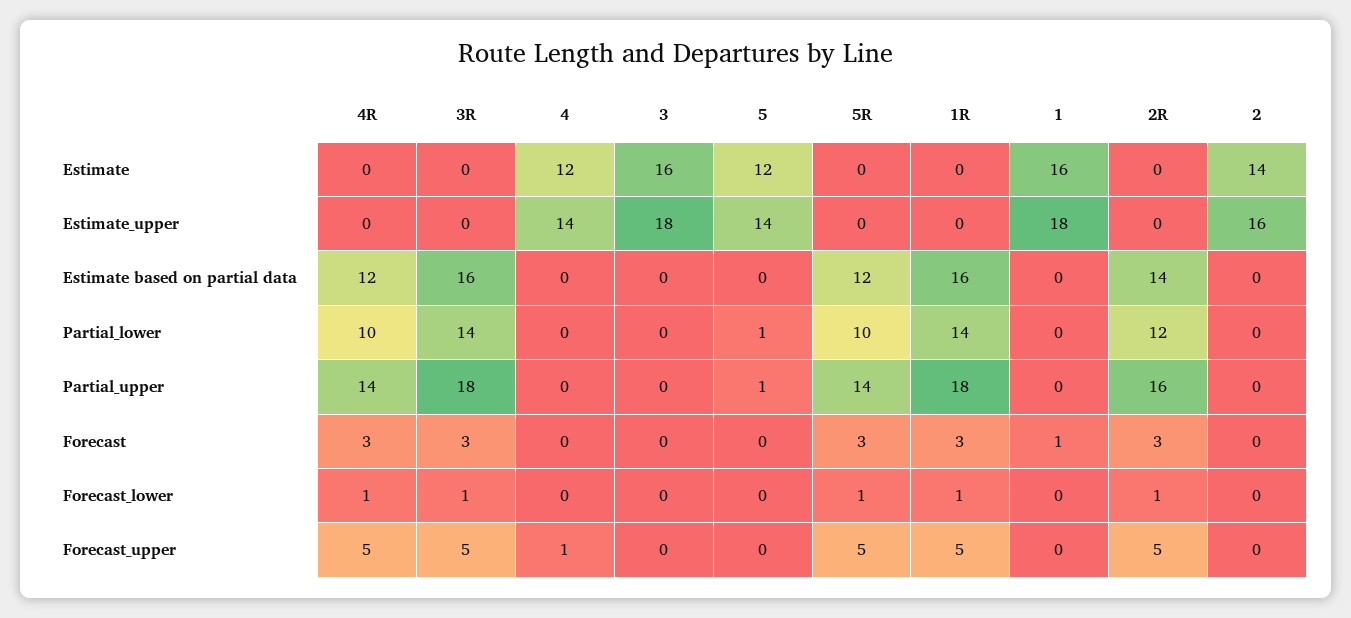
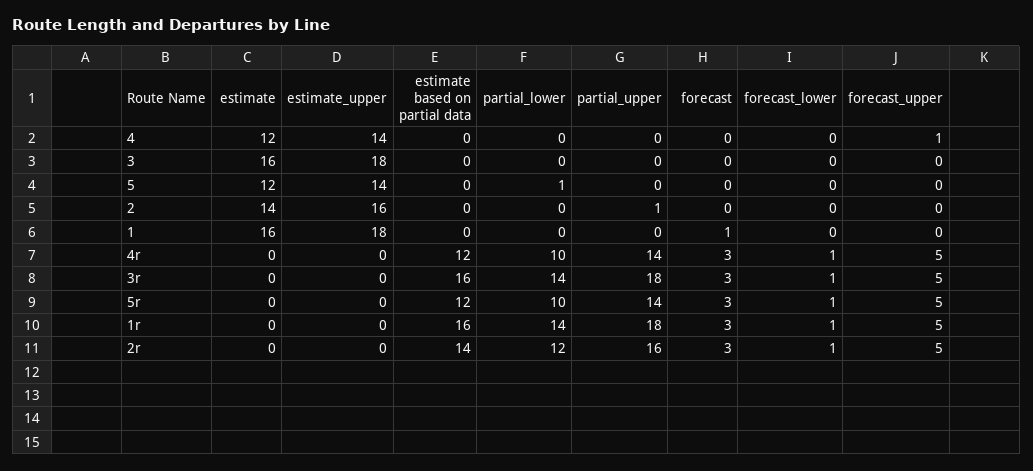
5, Partial_upper: 1 -> 0
2, Partial_upper: 0 -> 1

